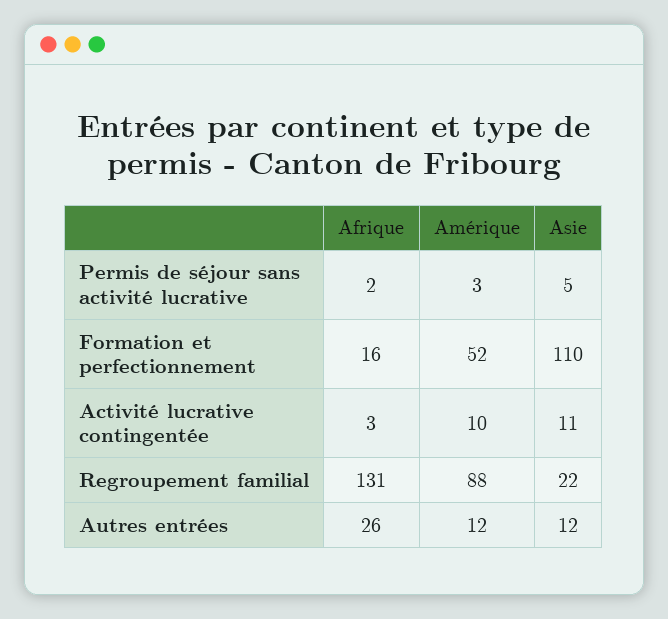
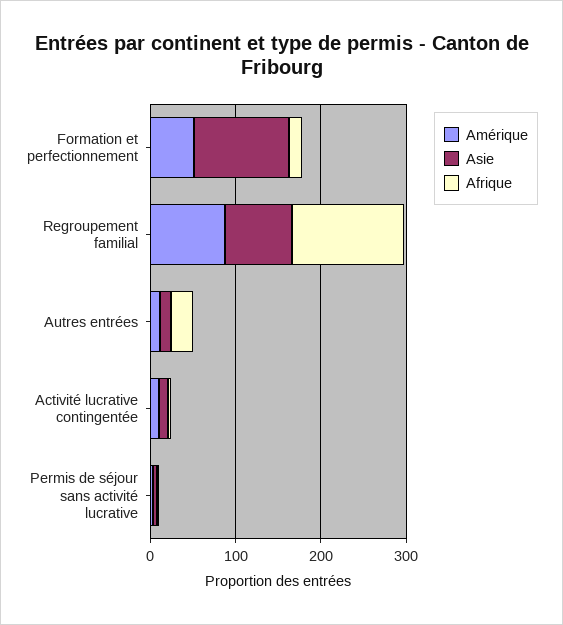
Asie, Regroupement familial: 22 -> 80

